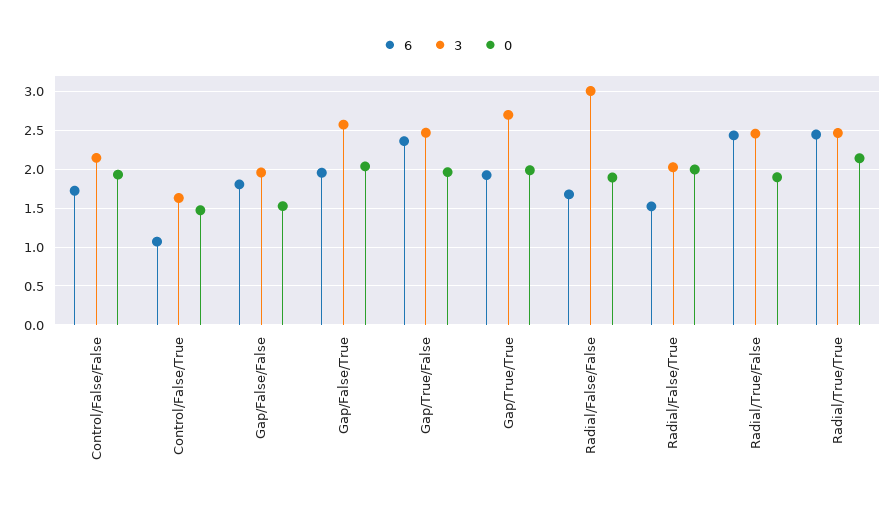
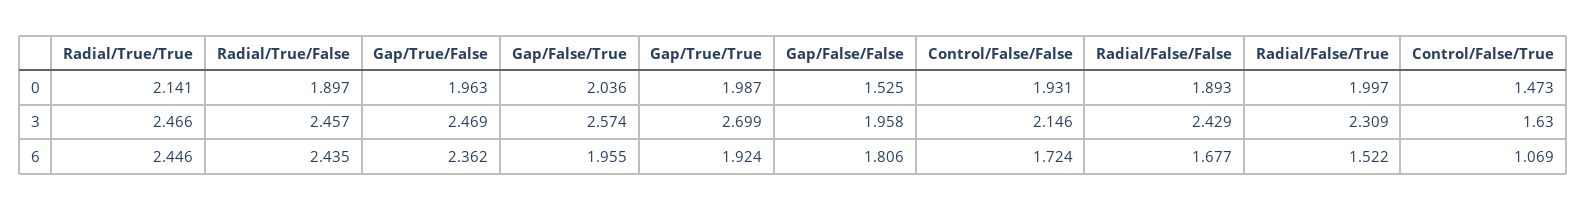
3, Radial/False/False: 3 -> 2.429
3, Radial/False/True: 2 -> 2.309

